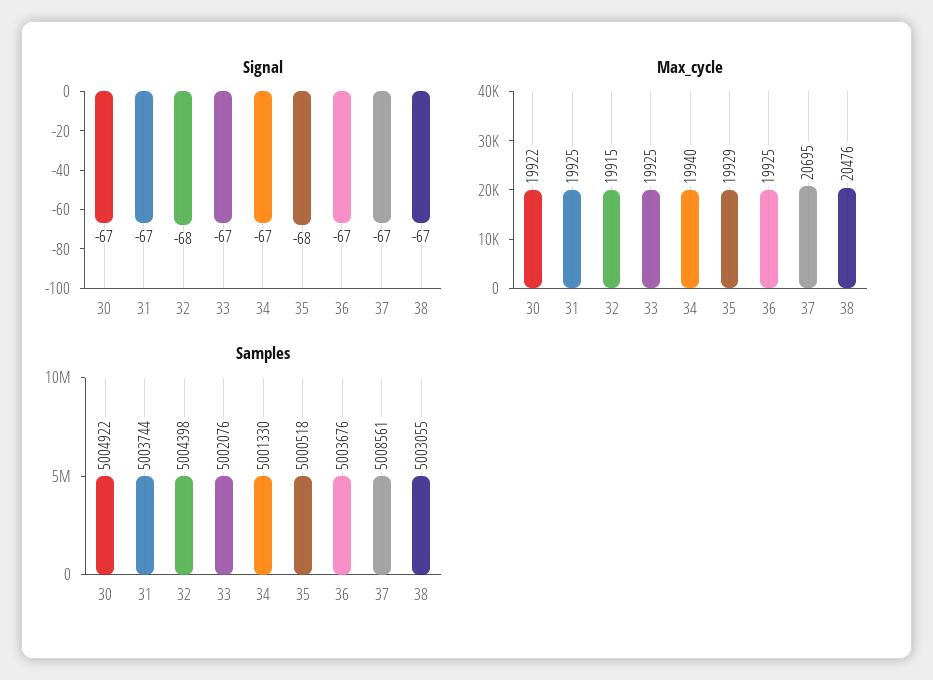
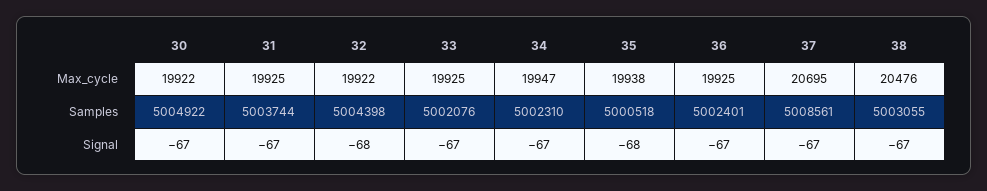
Max_cycle, 32: 19915 -> 19922
Max_cycle, 34: 19940 -> 19947
Max_cycle, 35: 19929 -> 19938
Samples, 34: 5001330 -> 5002310
Samples, 36: 5003676 -> 5002401

